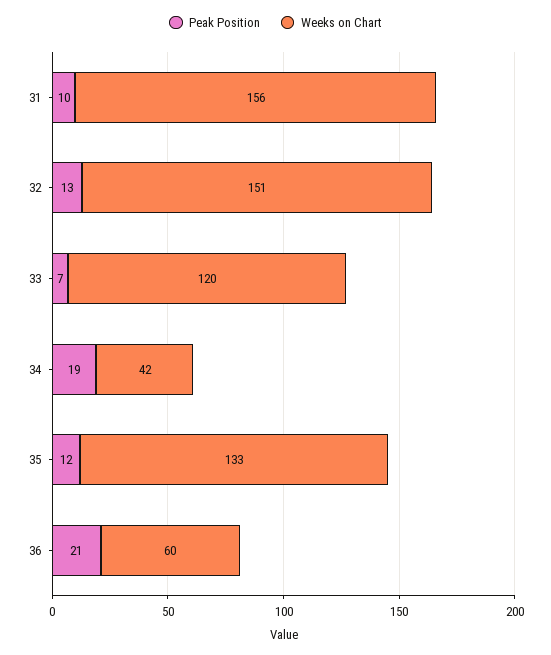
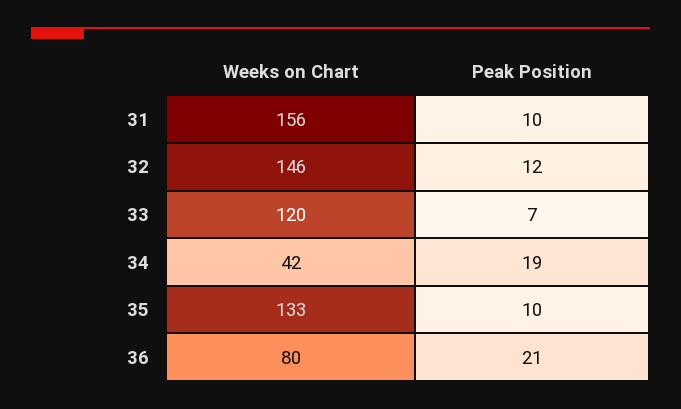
Peak Position, 32: 13 -> 12
Weeks on Chart, 32: 151 -> 146
Peak Position, 35: 12 -> 10
Weeks on Chart, 36: 60 -> 80

